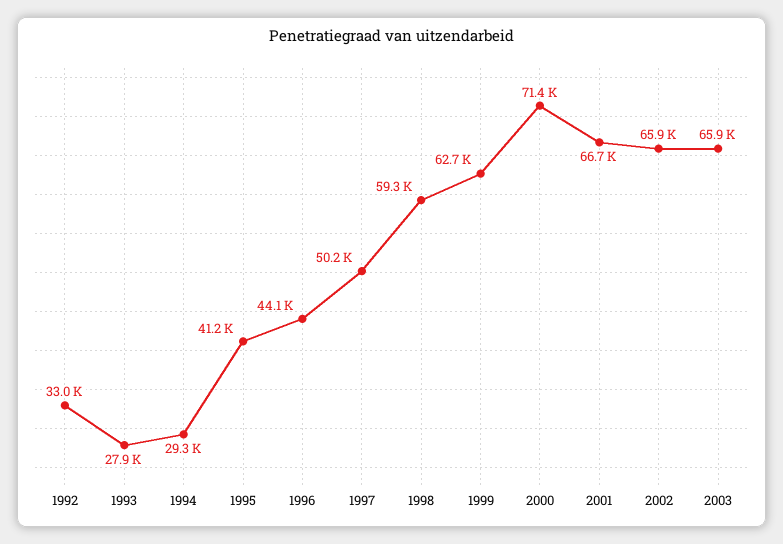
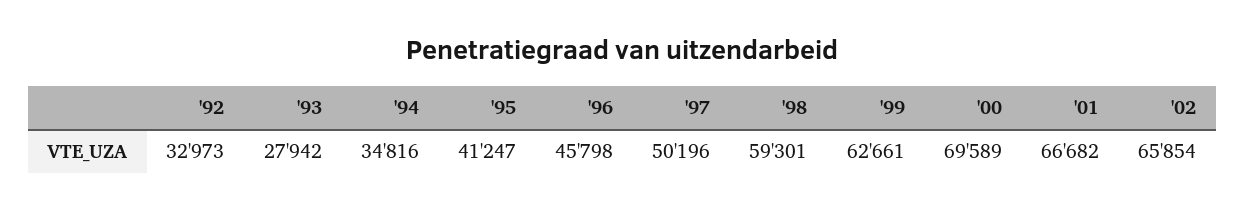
1994: 29300 -> 34816
1996: 44100 -> 45798
2000: 71400 -> 69589
2003: 65900 -> none

